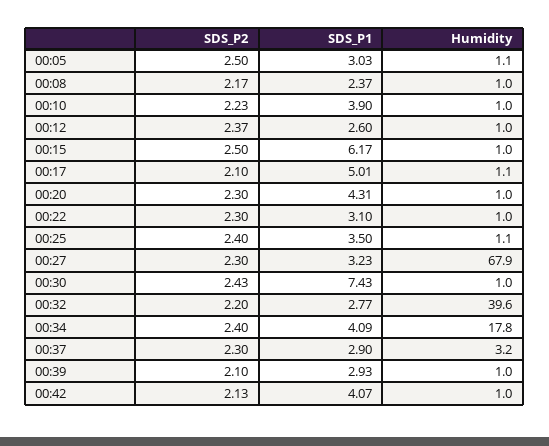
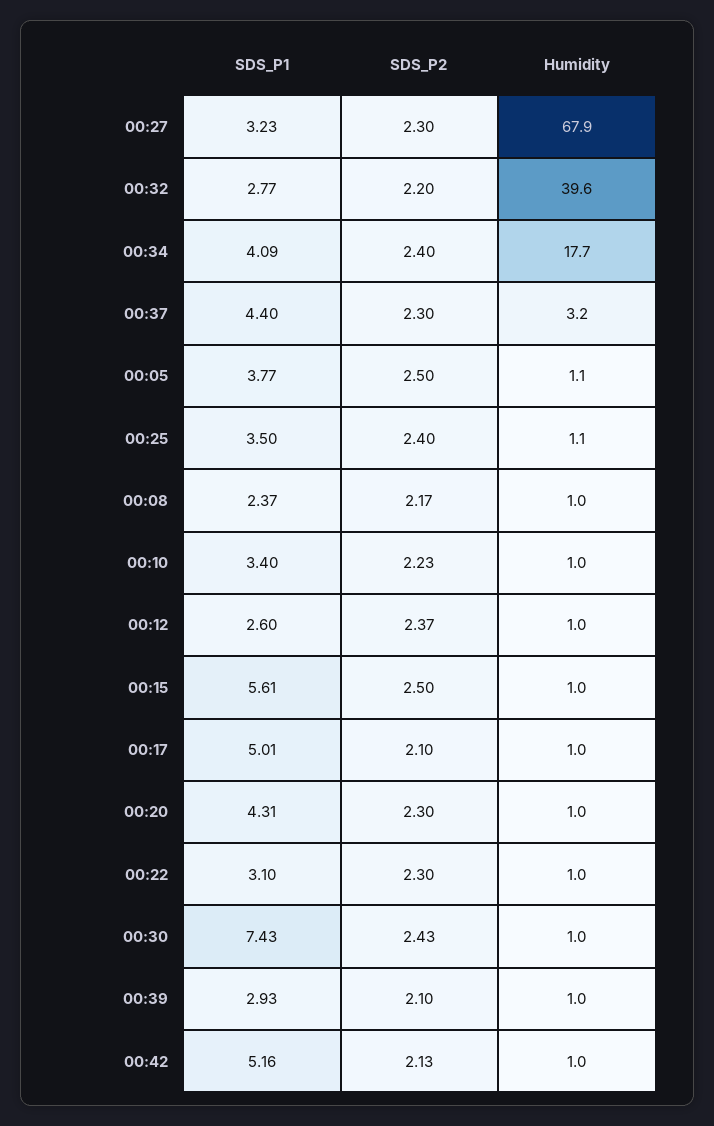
SDS_P1, 00:05: 3.03 -> 3.77
SDS_P1, 00:10: 3.9 -> 3.4
SDS_P1, 00:15: 6.17 -> 5.61
Humidity, 00:17: 1.1 -> 1
Humidity, 00:34: 17.8 -> 17.7
SDS_P1, 00:37: 2.9 -> 4.4
SDS_P1, 00:42: 4.07 -> 5.16

